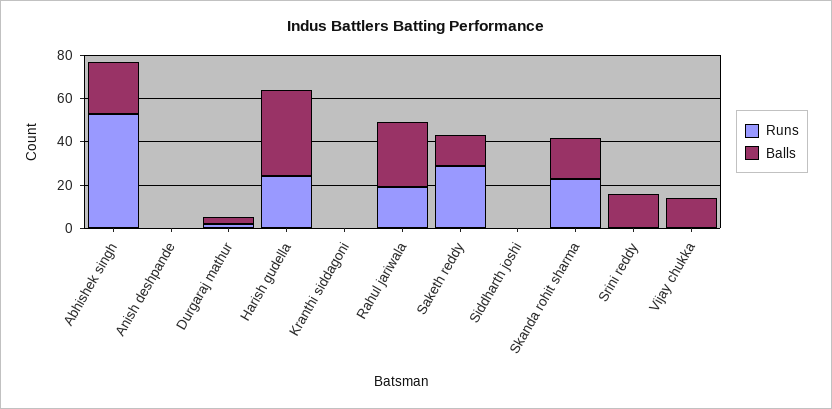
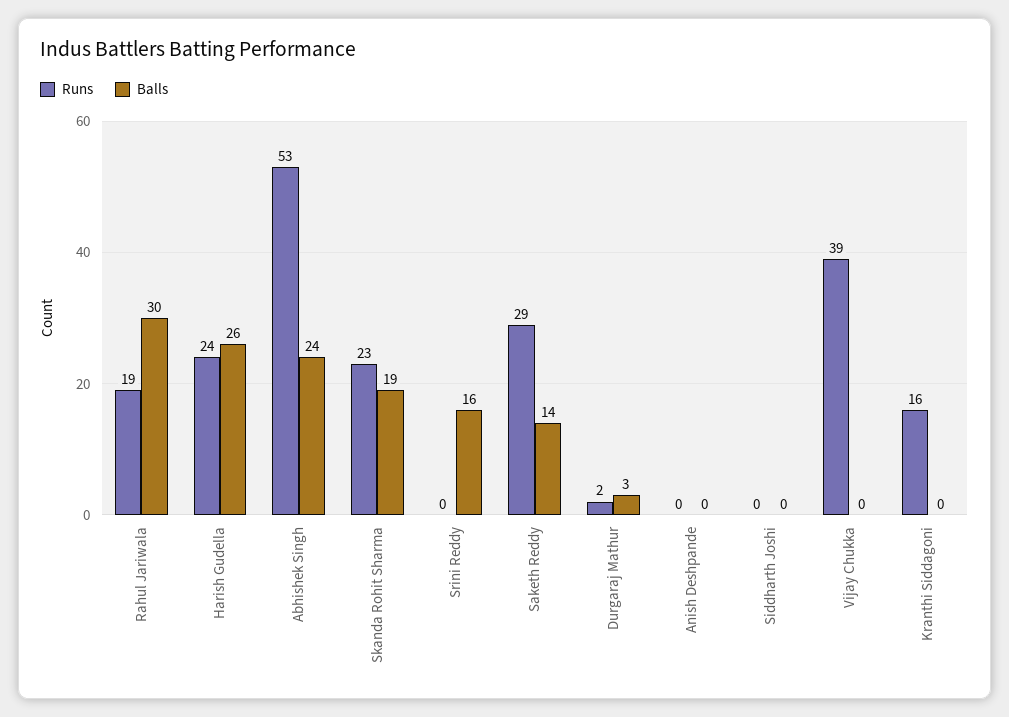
Balls, Harish gudella: 40 -> 26
Runs, Kranthi siddagoni: 0 -> 16
Runs, Vijay chukka: 0 -> 39
Balls, Vijay chukka: 15 -> 0

